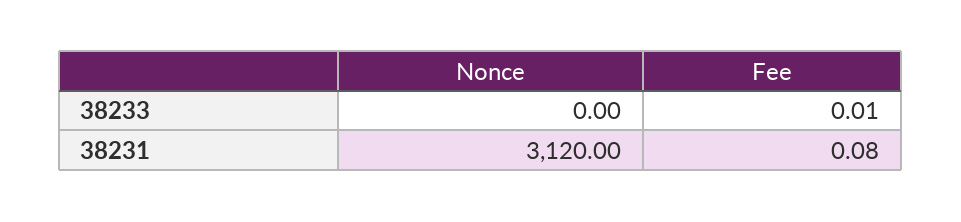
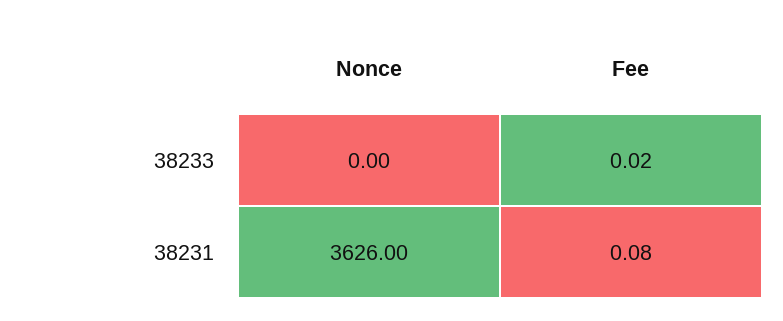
Fee, 38233: 0.01 -> 0.02
Nonce, 38231: 3120 -> 3626

